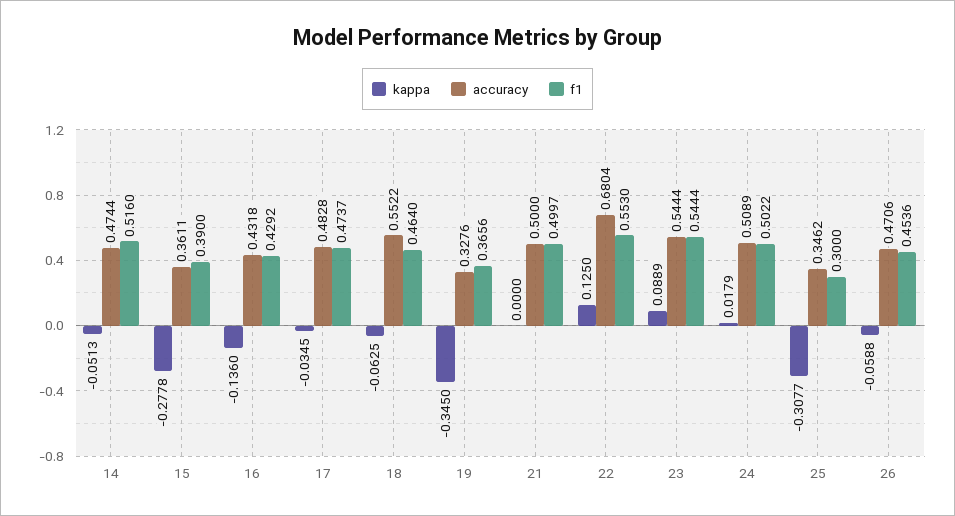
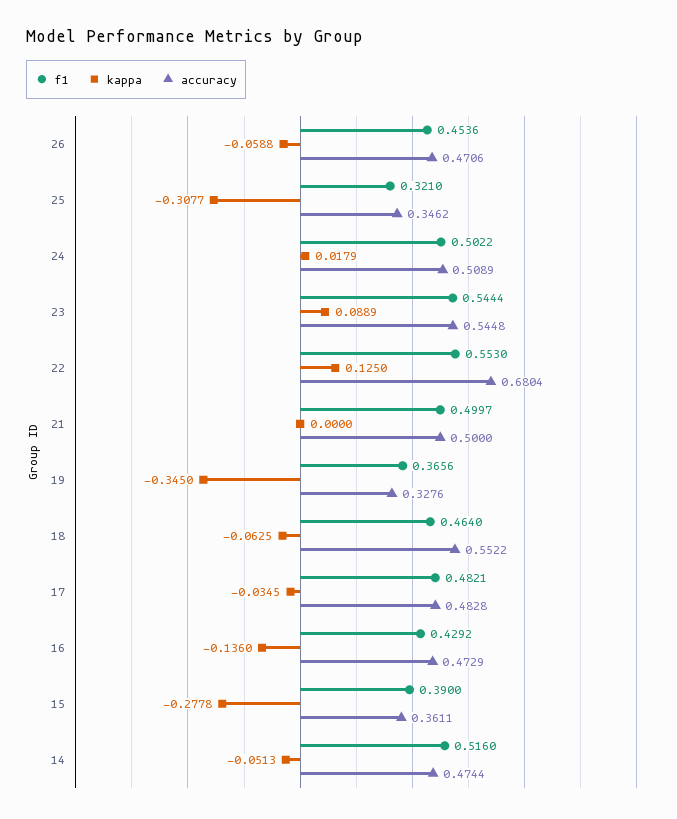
accuracy, 16: 0.4318 -> 0.4729
f1, 17: 0.4737 -> 0.4821
accuracy, 23: 0.5444 -> 0.5448
f1, 25: 0.3 -> 0.321

